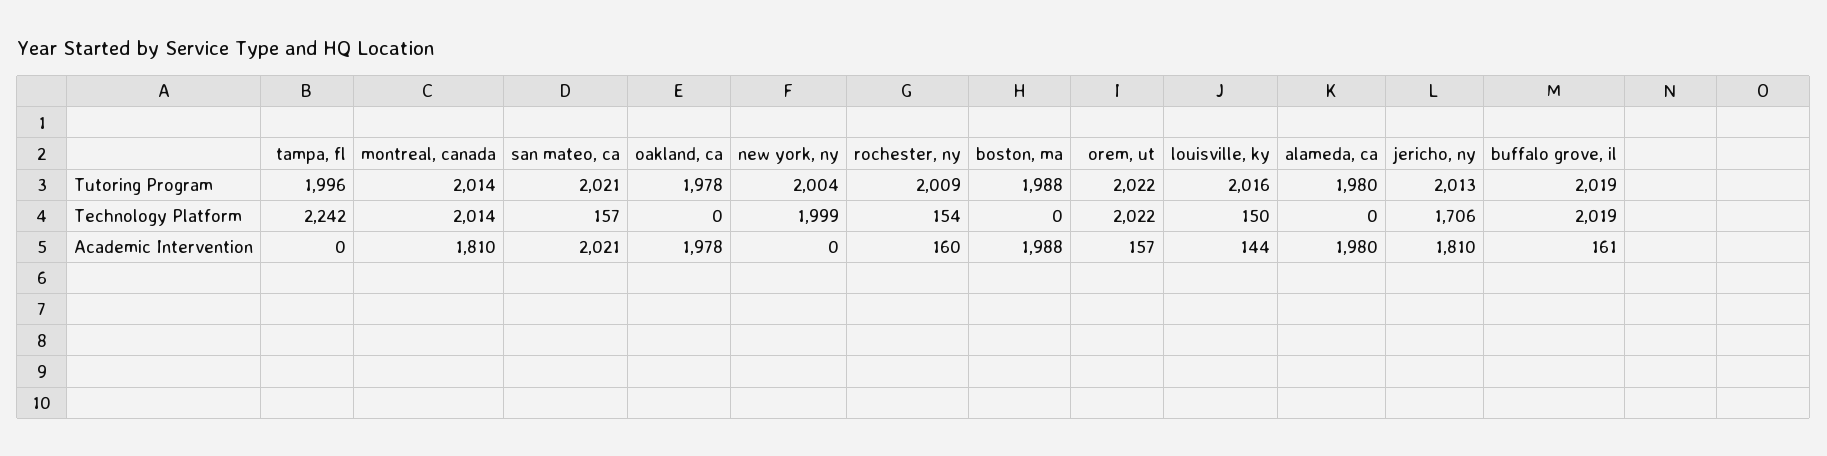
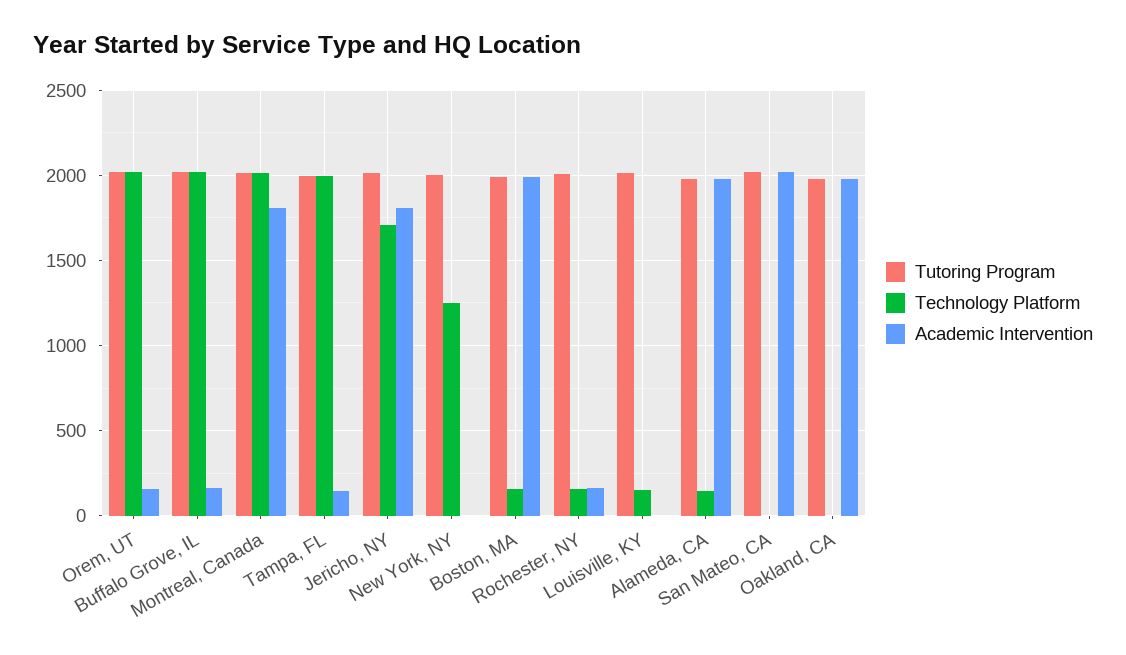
Technology Platform, tampa, fl: 2242 -> 2000
Technology Platform, san mateo, ca: 157 -> 0
Technology Platform, new york, ny: 1999 -> 1250
Technology Platform, boston, ma: 0 -> 150
Technology Platform, alameda, ca: 0 -> 150
Academic Intervention, tampa, fl: 0 -> 150
Academic Intervention, louisville, ky: 144 -> 0

